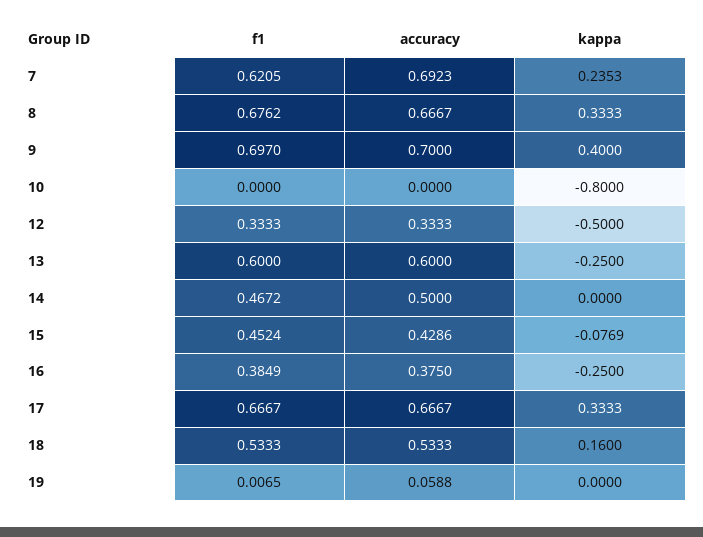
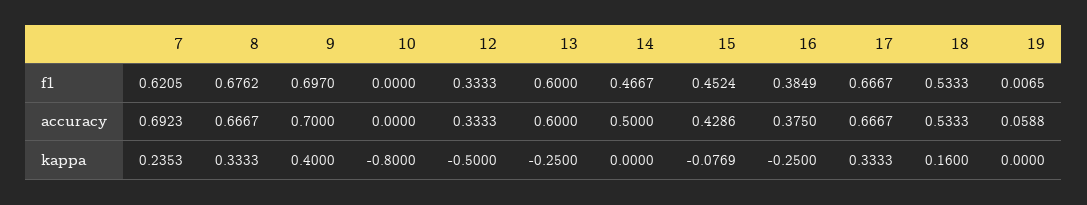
f1, 14: 0.4672 -> 0.4667

